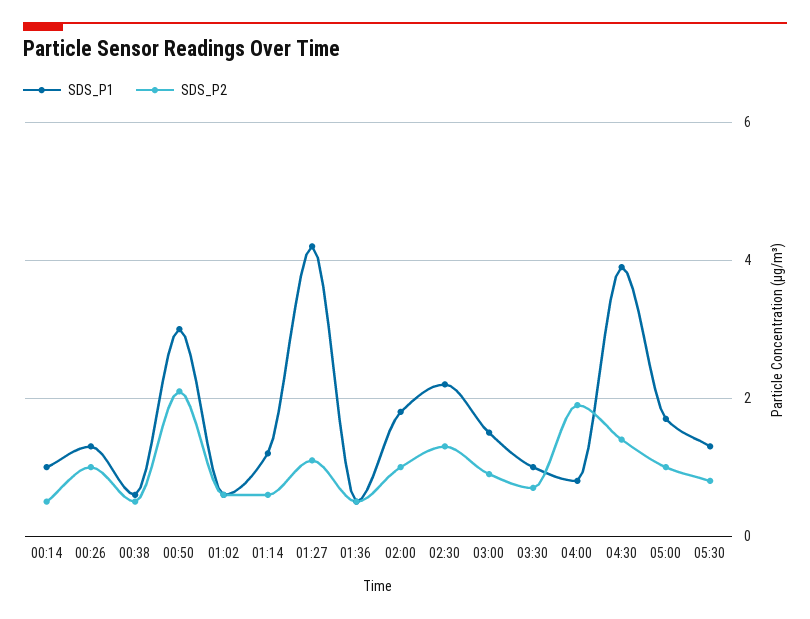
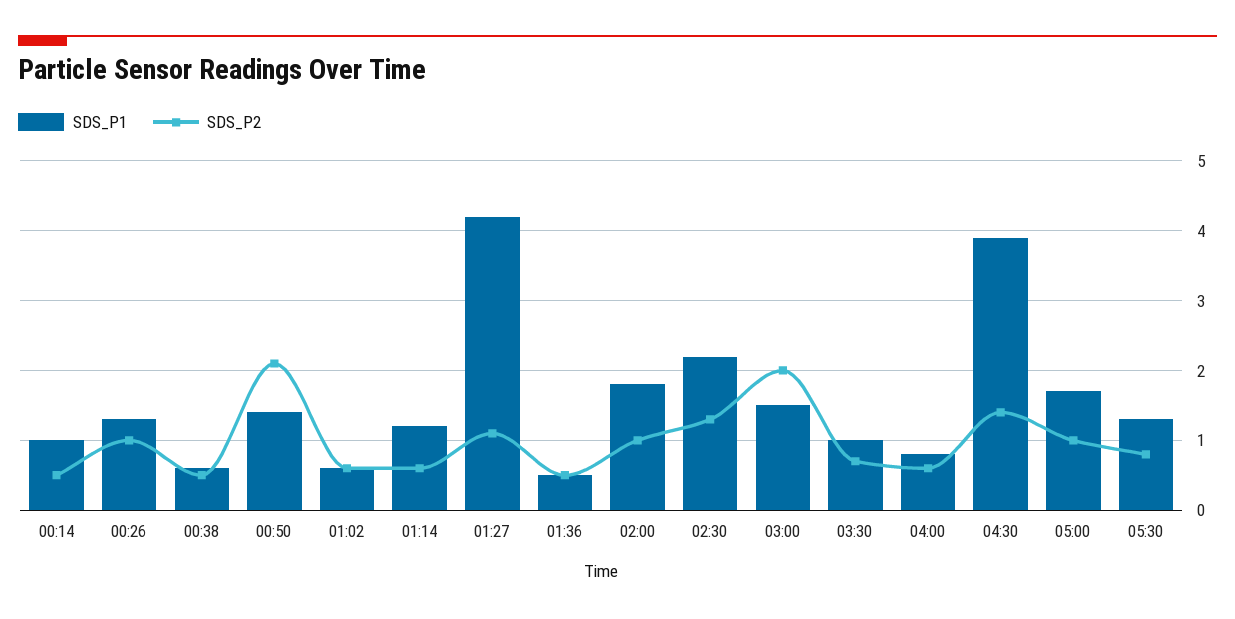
SDS_P1, 00:50: 3 -> 1.4
SDS_P2, 03:00: 1 -> 2
SDS_P2, 04:00: 2 -> 0.6

